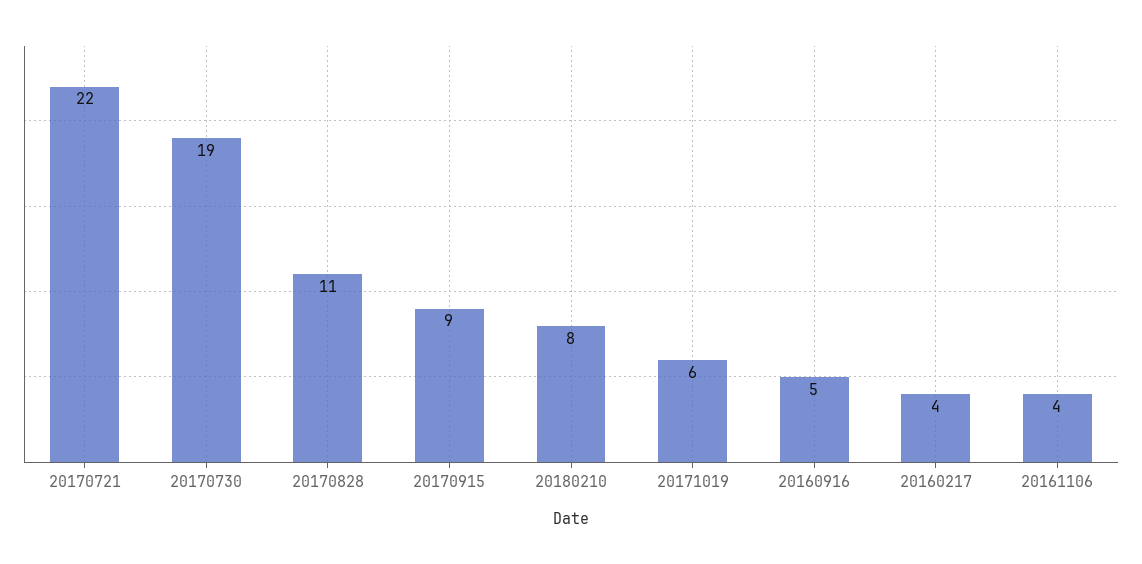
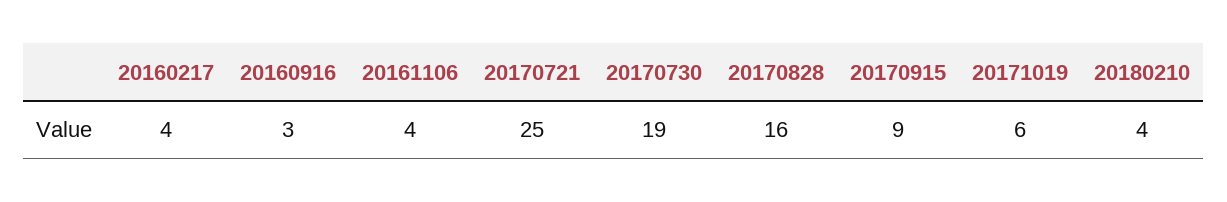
20170721: 22 -> 25
20170828: 11 -> 16
20180210: 8 -> 4
20160916: 5 -> 3

